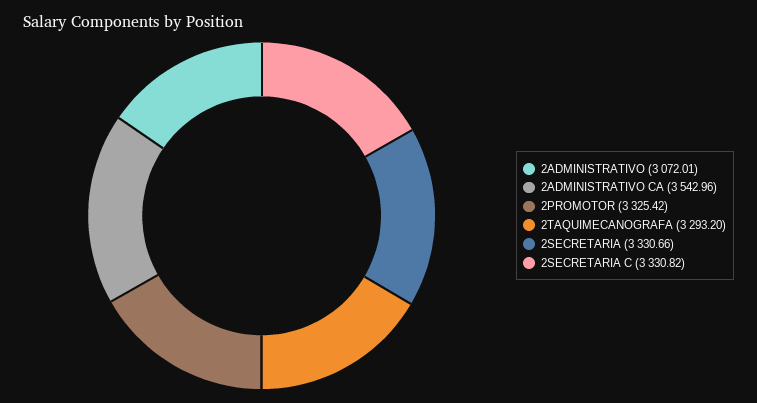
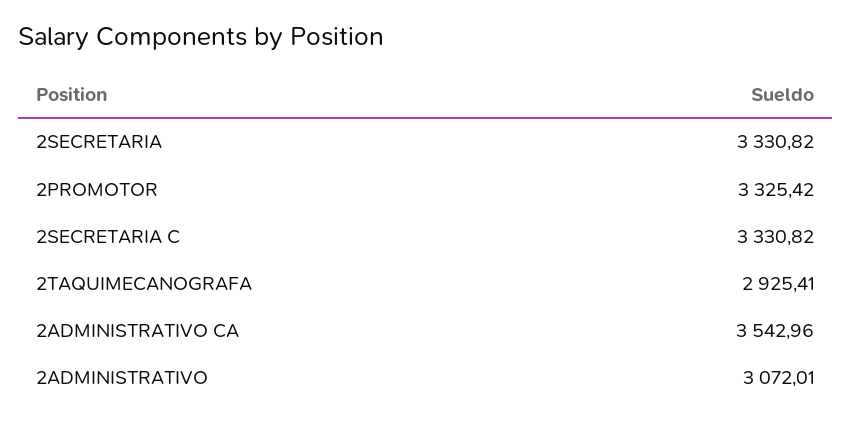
2TAQUIMECANOGRAFA: 3293.2 -> 2925.41
2SECRETARIA: 3330.66 -> 3330.82

